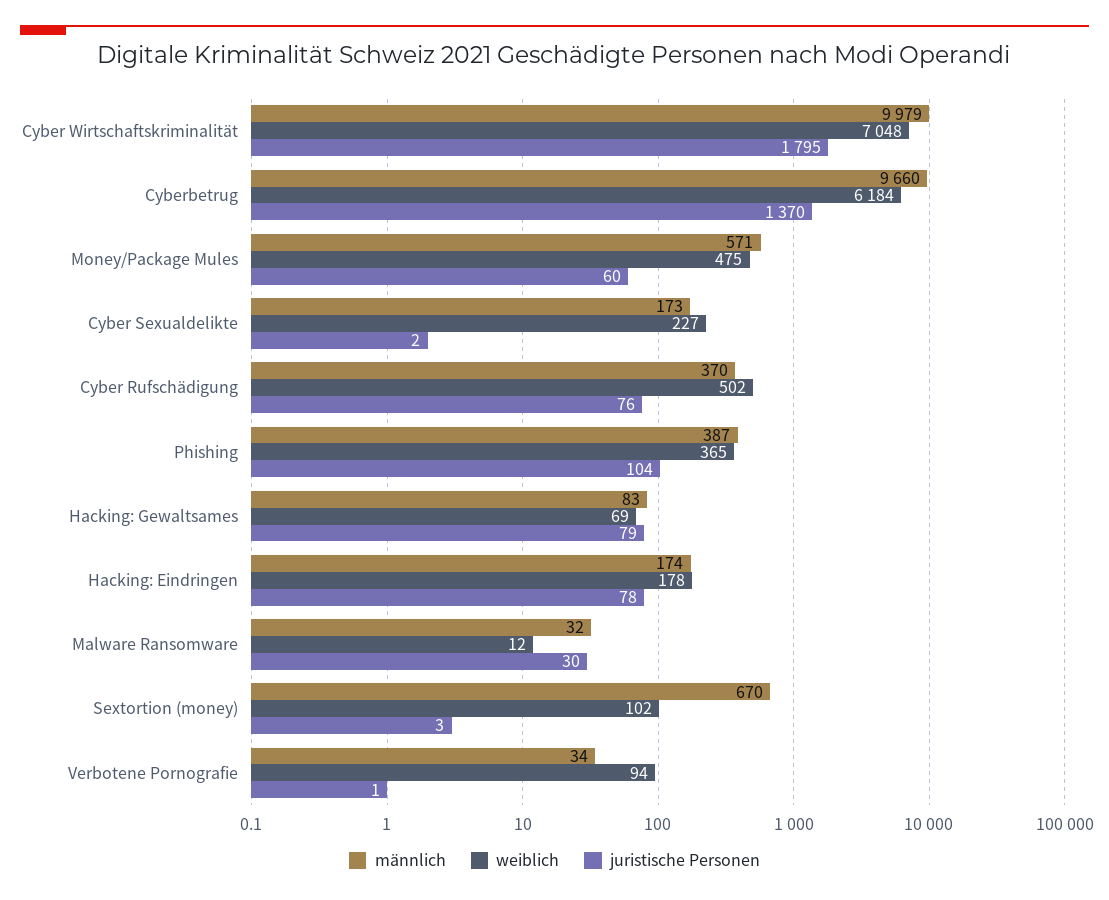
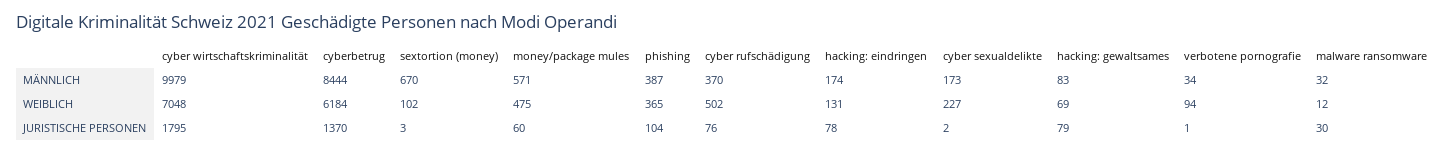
männlich, Cyberbetrug: 9660 -> 8444
weiblich, Hacking: Eindringen: 178 -> 131

